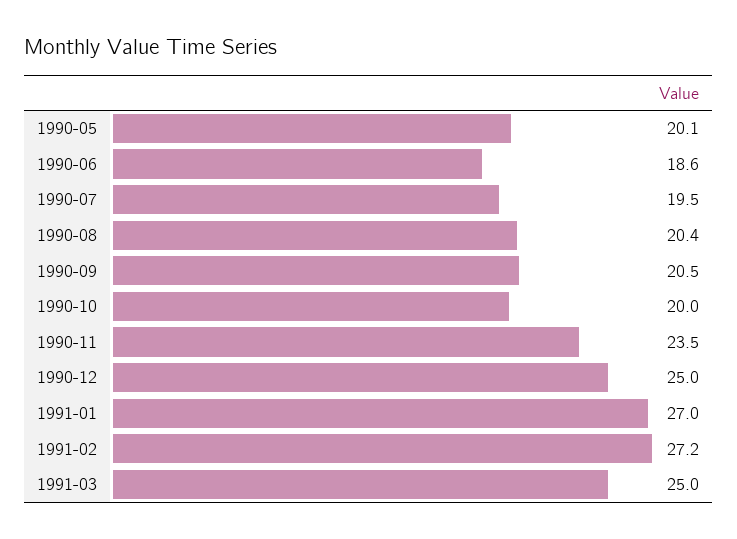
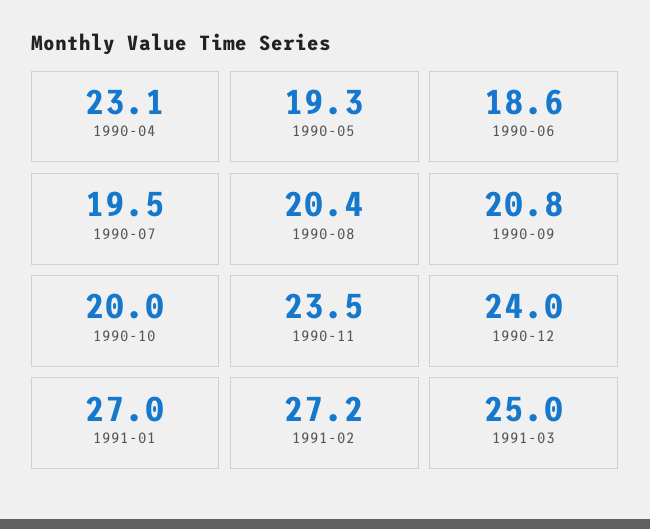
1990-05: 20.1 -> 19.3
1990-09: 20.5 -> 20.8
1990-12: 25 -> 24
1990-04: none -> 23.1

